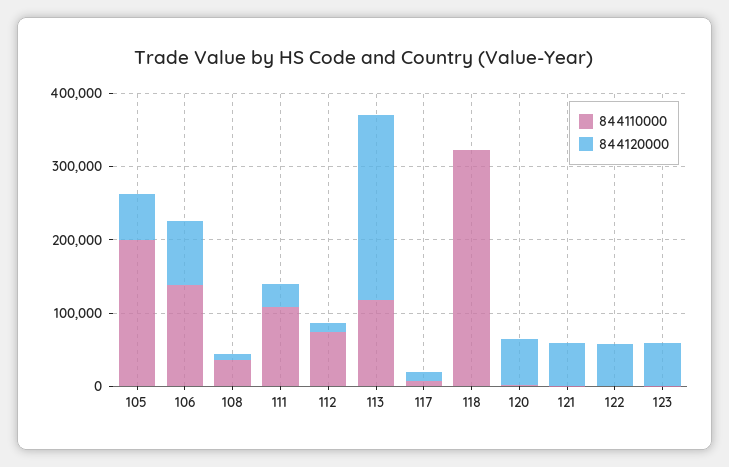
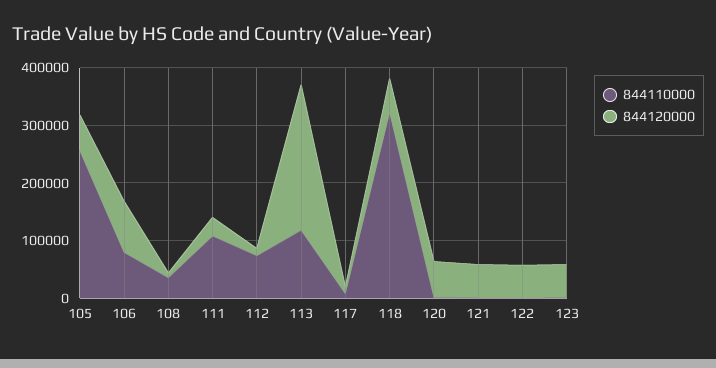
844110000, 105: 200000 -> 260000
844110000, 106: 140000 -> 80000
844120000, 118: 0 -> 60000

